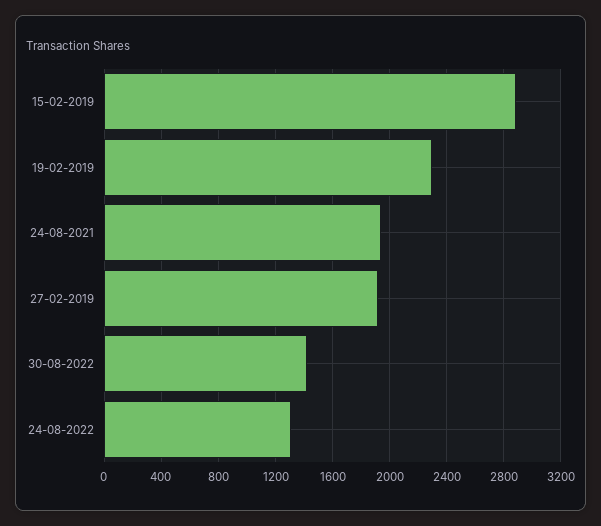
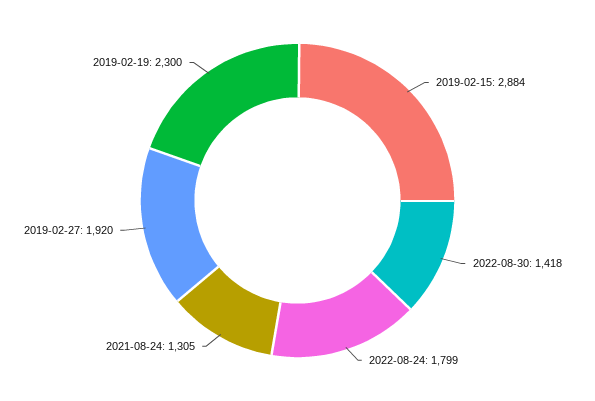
24-08-2021: 1950 -> 1305
24-08-2022: 1300 -> 1799

